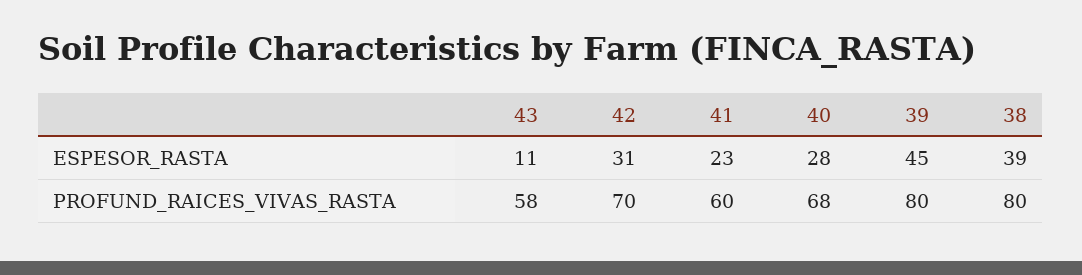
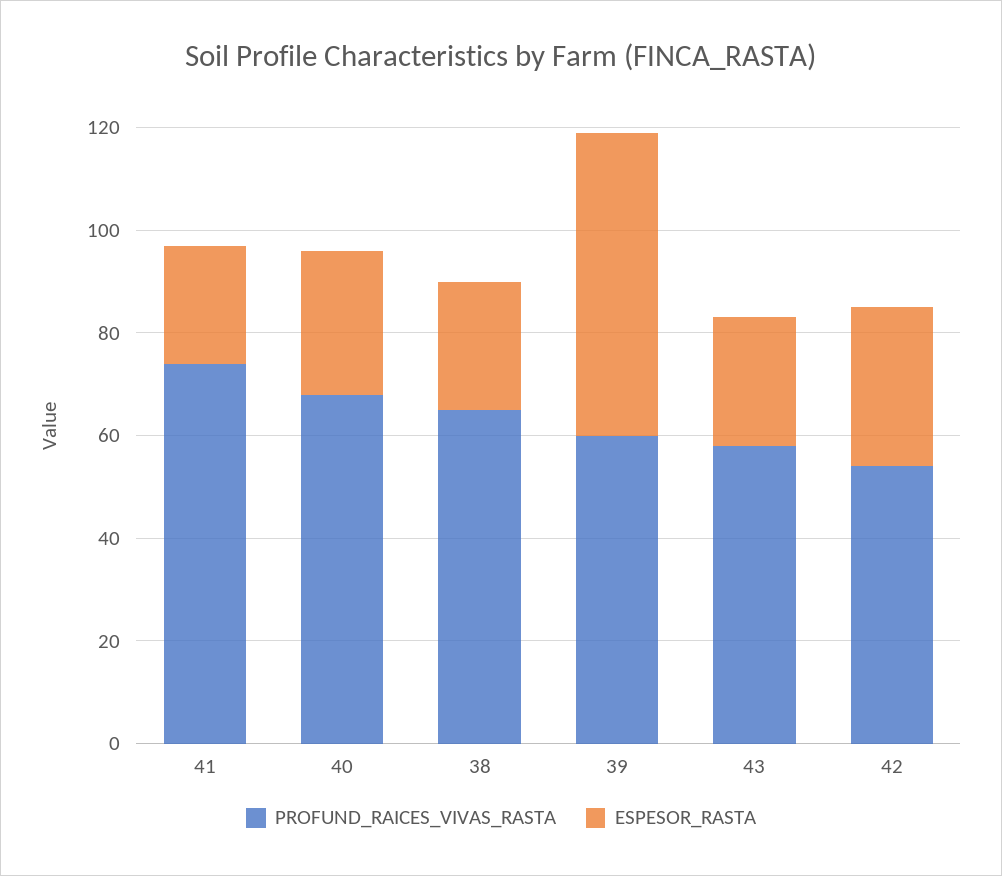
ESPESOR_RASTA, 43: 11 -> 25
ESPESOR_RASTA, 39: 45 -> 60
ESPESOR_RASTA, 38: 39 -> 25
PROFUND_RAICES_VIVAS_RASTA, 42: 70 -> 55
PROFUND_RAICES_VIVAS_RASTA, 41: 60 -> 75
PROFUND_RAICES_VIVAS_RASTA, 39: 80 -> 60
PROFUND_RAICES_VIVAS_RASTA, 38: 80 -> 65

